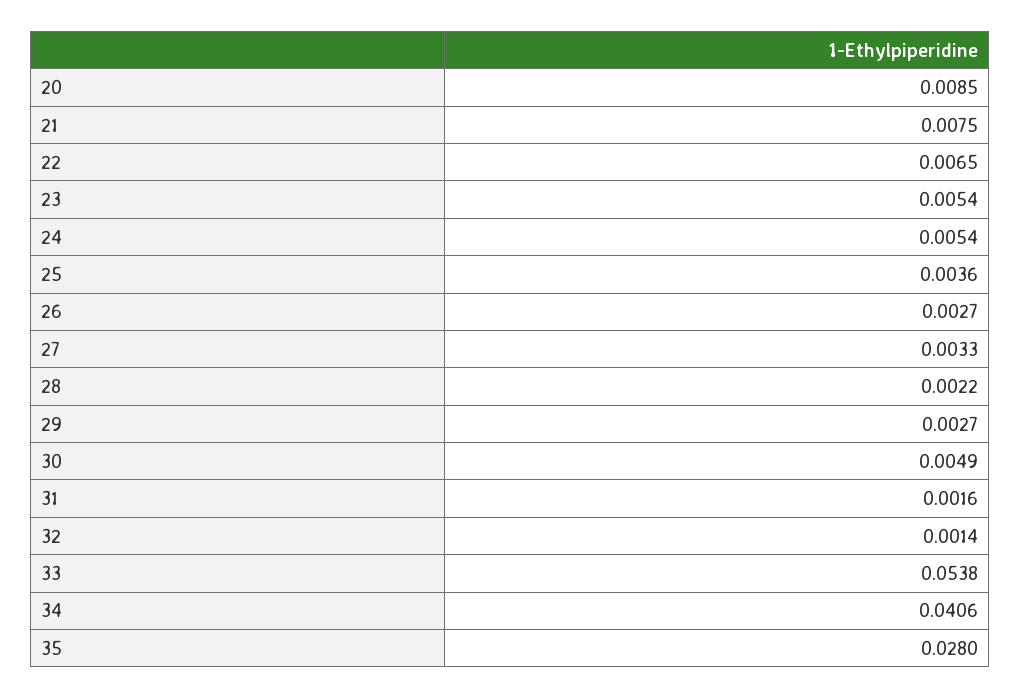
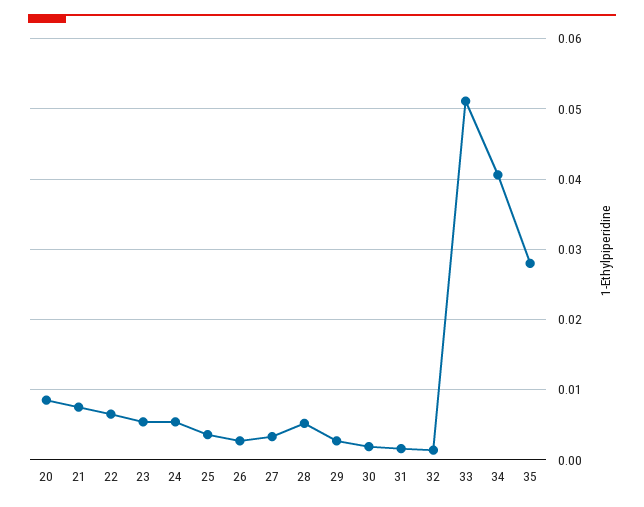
28: 0.0022 -> 0.005
30: 0.0049 -> 0.002
33: 0.0538 -> 0.051

